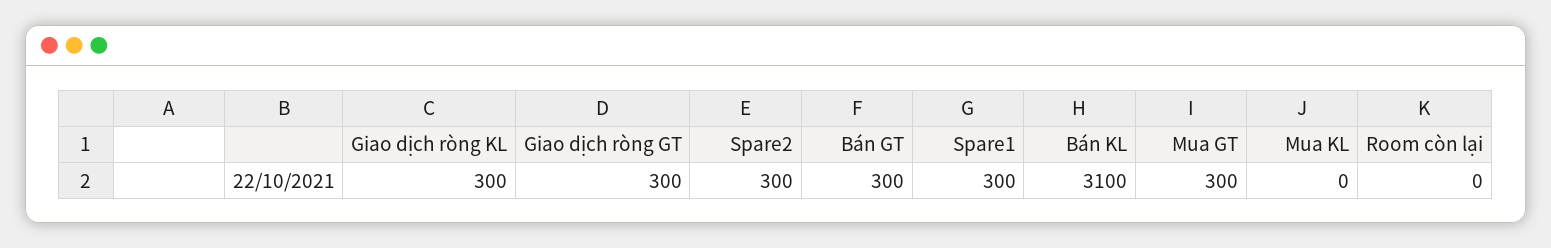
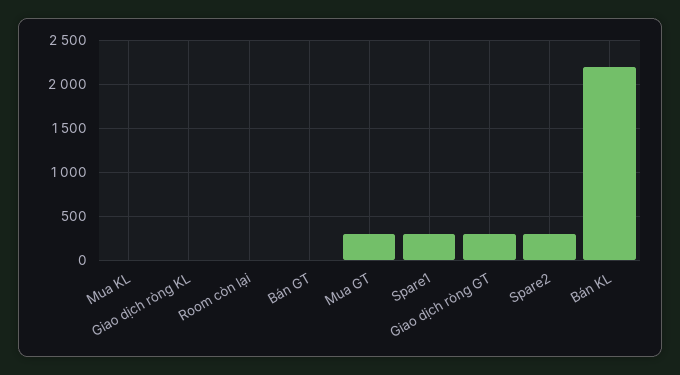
Giao dịch ròng KL: 300 -> 0
Bán GT: 300 -> 0
Bán KL: 3100 -> 2200

